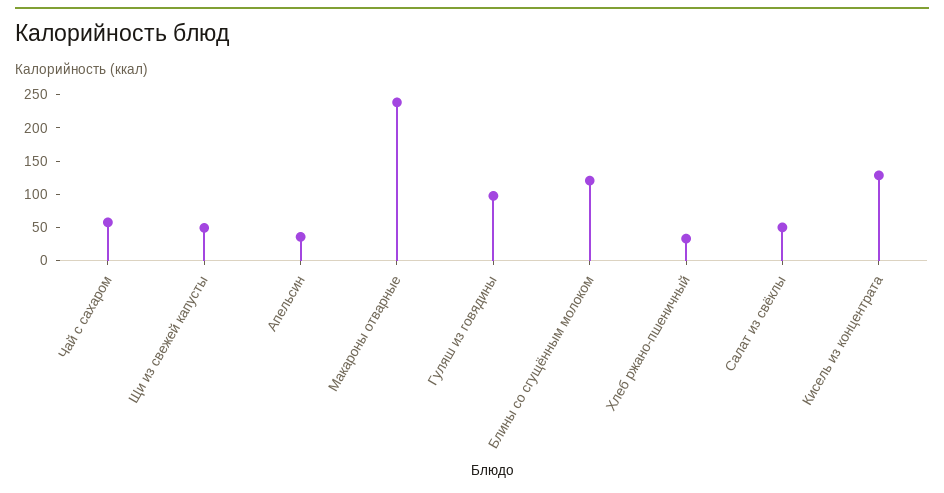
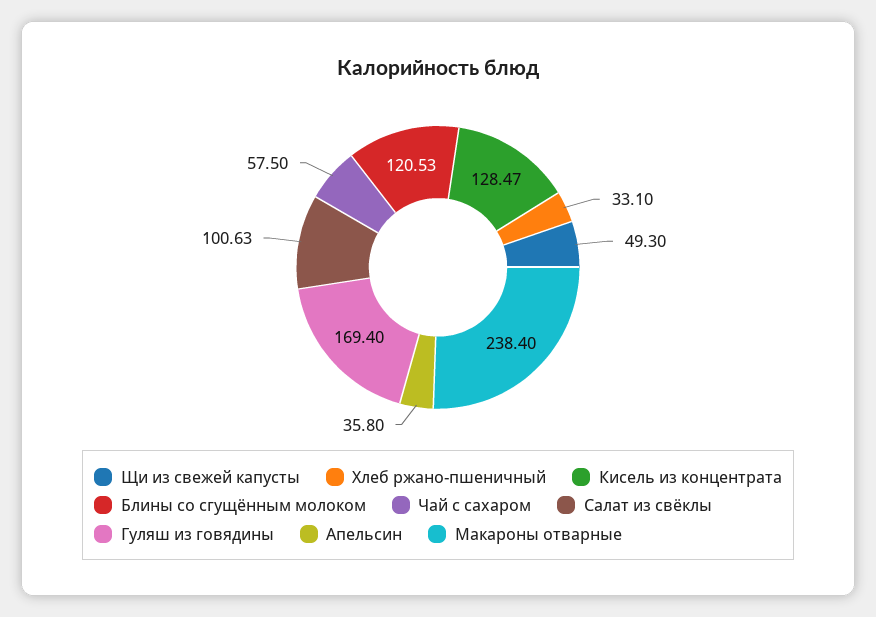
Гуляш из говядины: 100 -> 169.4
Салат из свёклы: 50 -> 100.63

